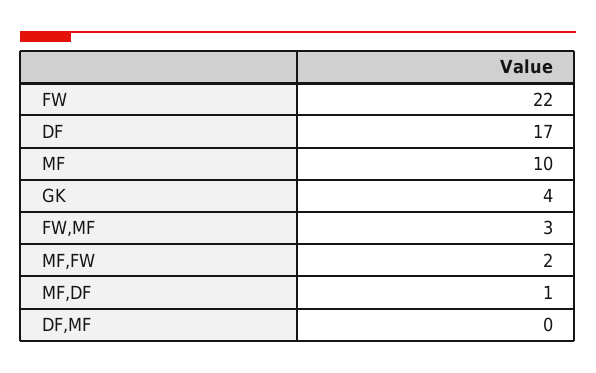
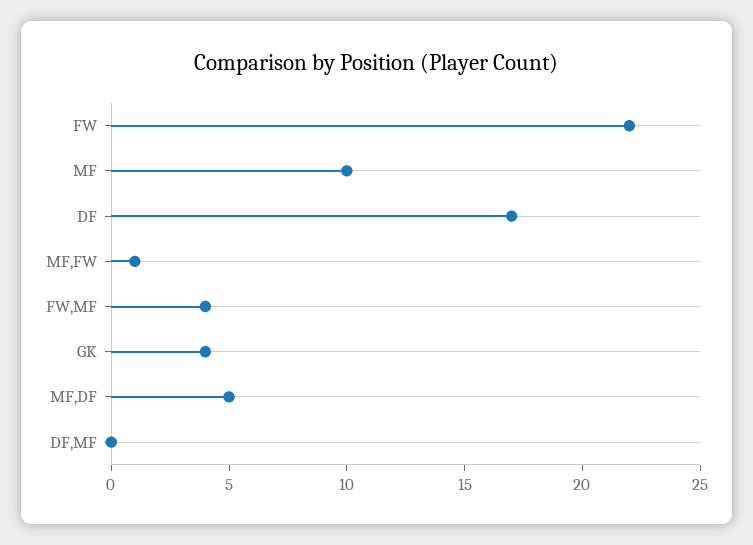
FW,MF: 3 -> 4
MF,FW: 2 -> 1
MF,DF: 1 -> 5

